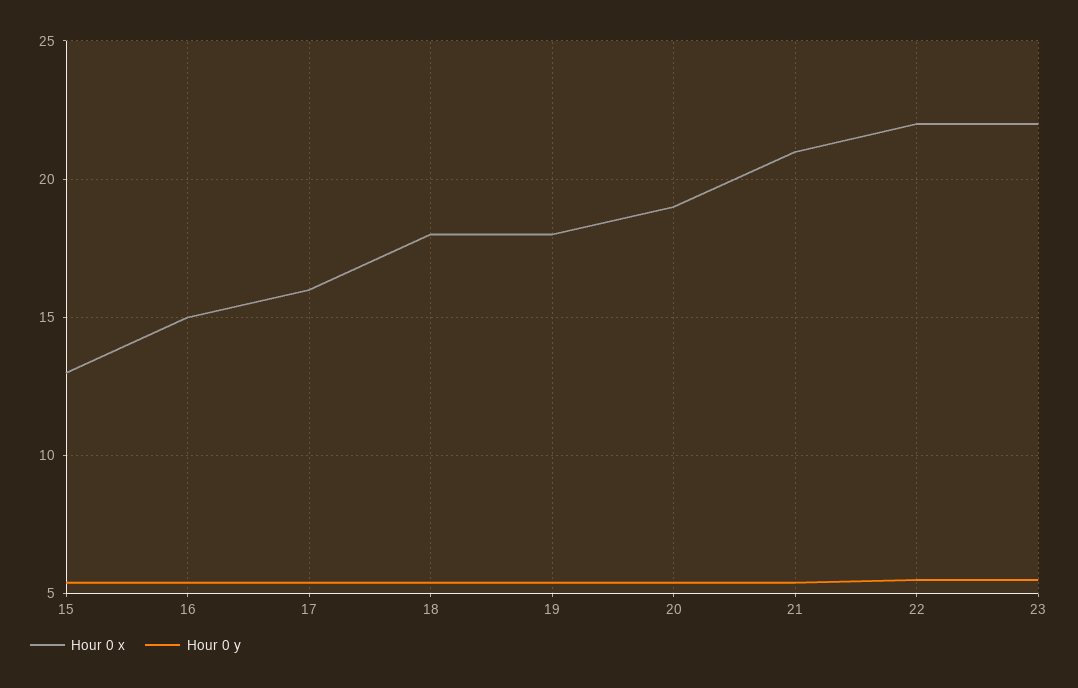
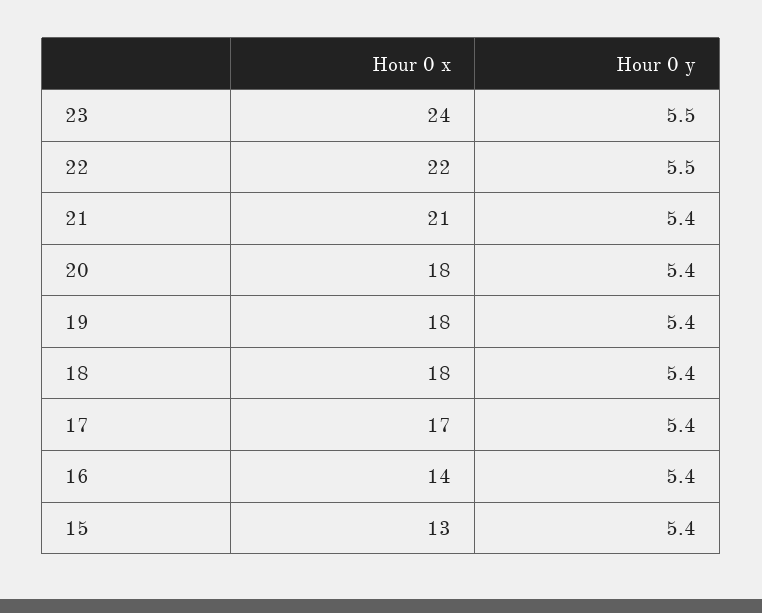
Hour 0 x, 16: 15 -> 14
Hour 0 x, 17: 16 -> 17
Hour 0 x, 20: 19 -> 18
Hour 0 x, 23: 22 -> 24

